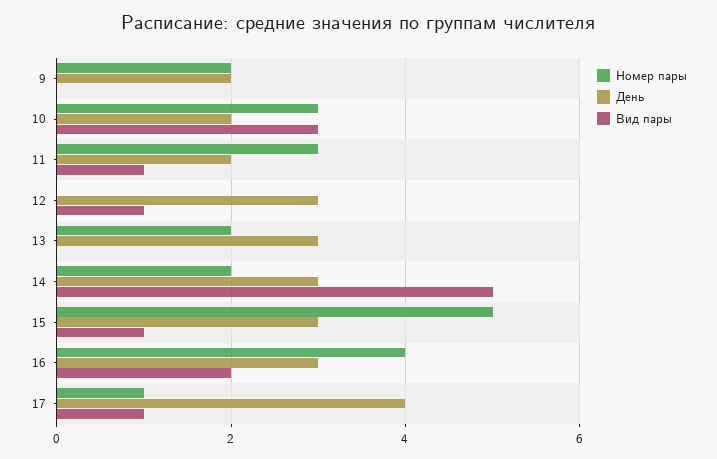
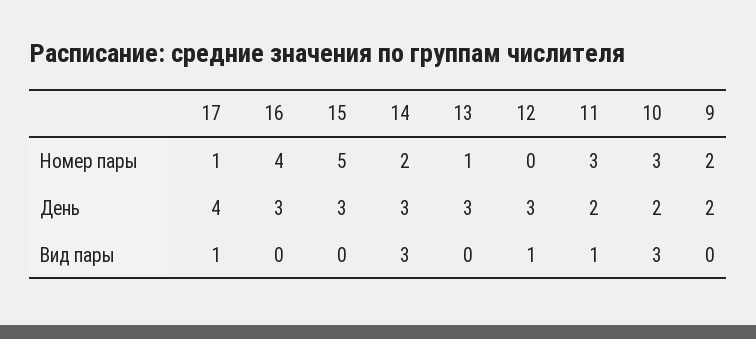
Номер пары, 13: 2 -> 1
Вид пары, 14: 5 -> 3
Вид пары, 15: 1 -> 0
Вид пары, 16: 2 -> 0

